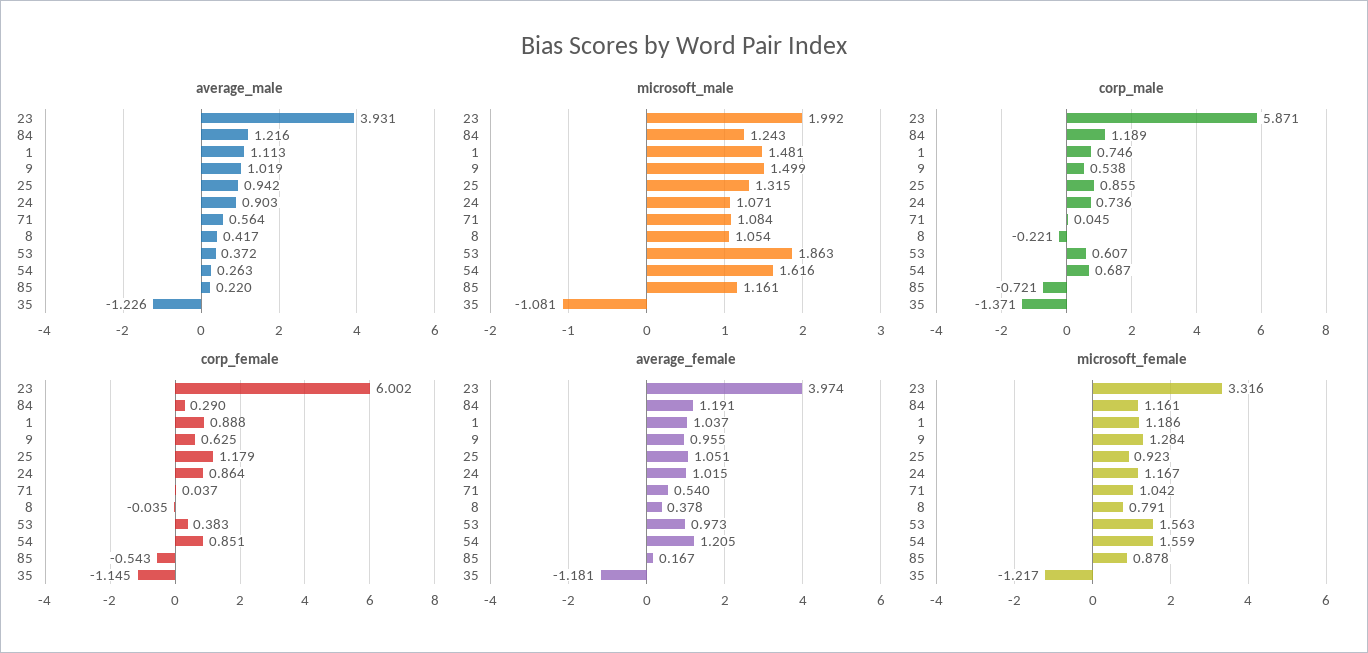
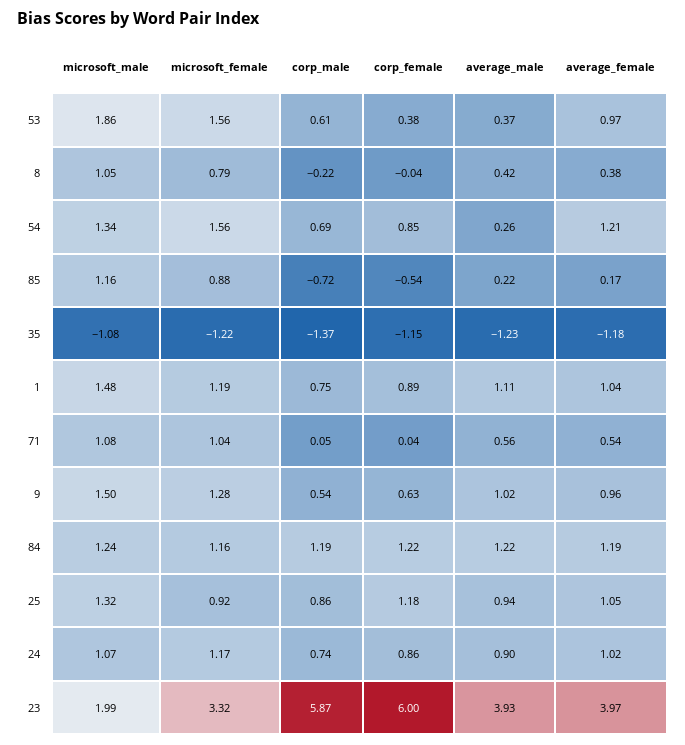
microsoft_male, 54: 1.616 -> 1.34
corp_female, 84: 0.29 -> 1.22

